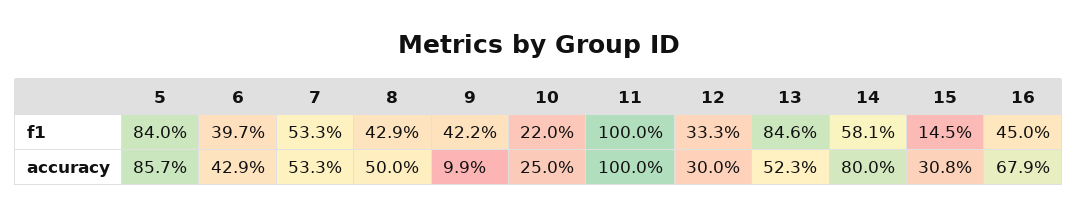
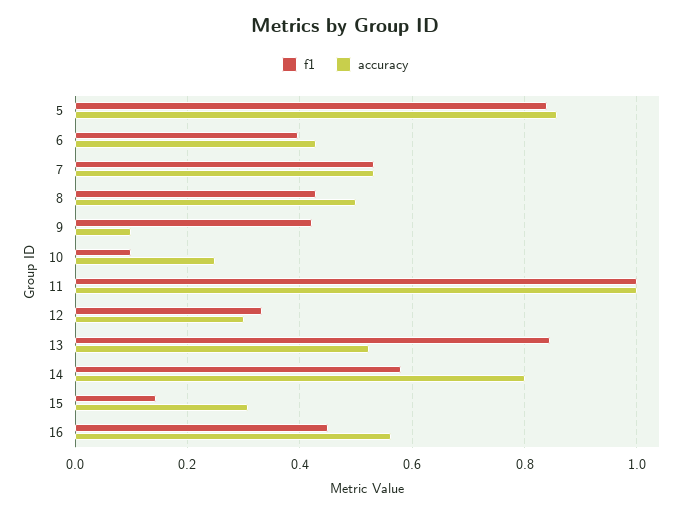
f1, 10: 0.22 -> 0.1
accuracy, 16: 0.679 -> 0.56

